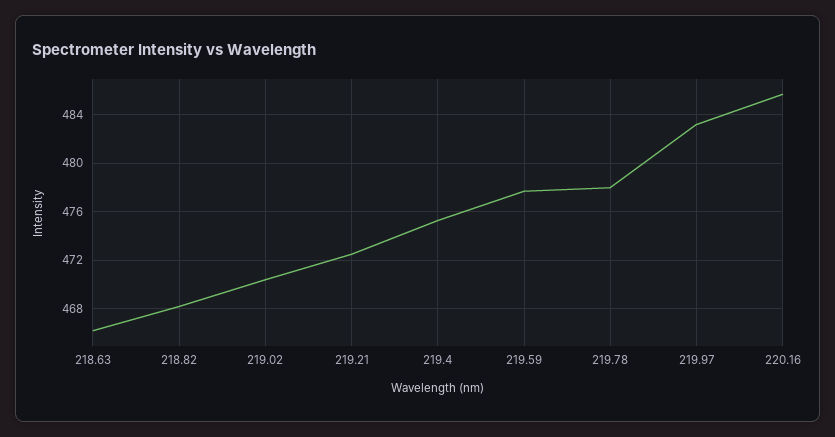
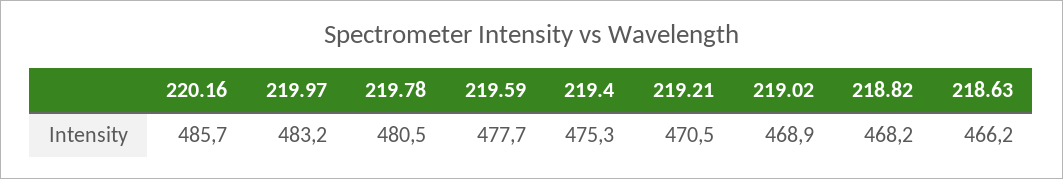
219.02: 470.5 -> 468.9
219.21: 472.5 -> 470.5
219.78: 478 -> 480.5

